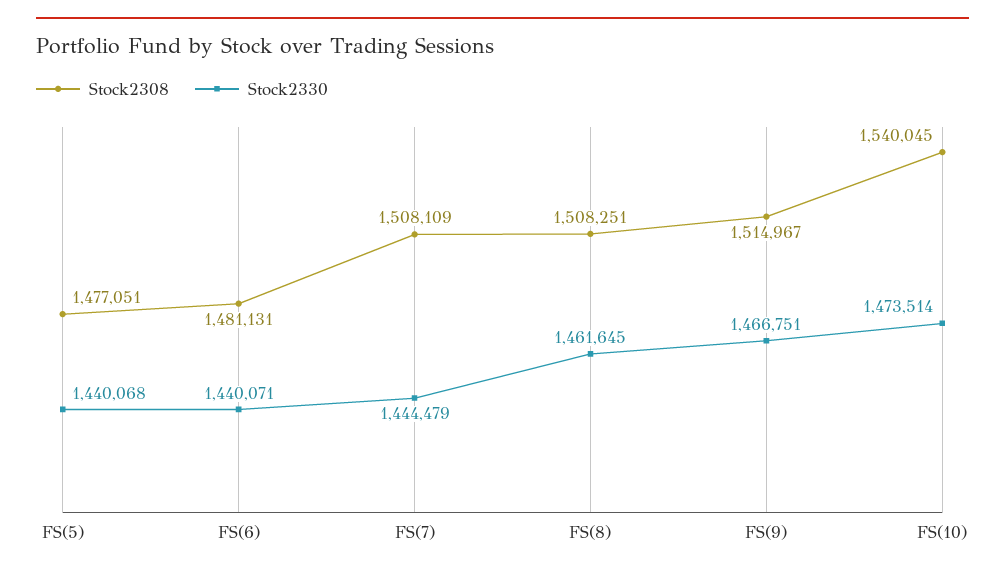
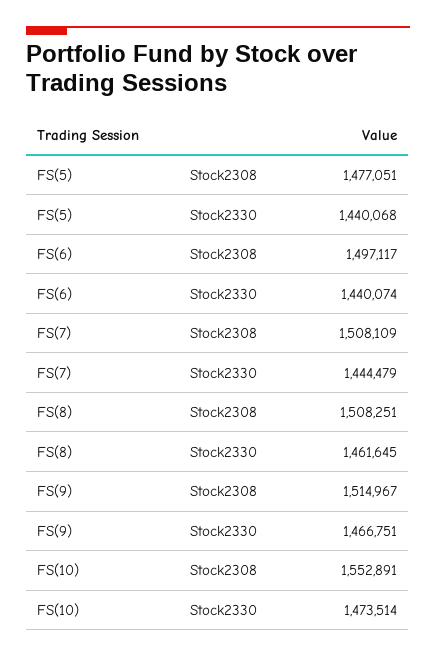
Stock2308, FS(6): 1481131 -> 1497117
Stock2330, FS(6): 1440071 -> 1440074
Stock2308, FS(10): 1540045 -> 1552891

